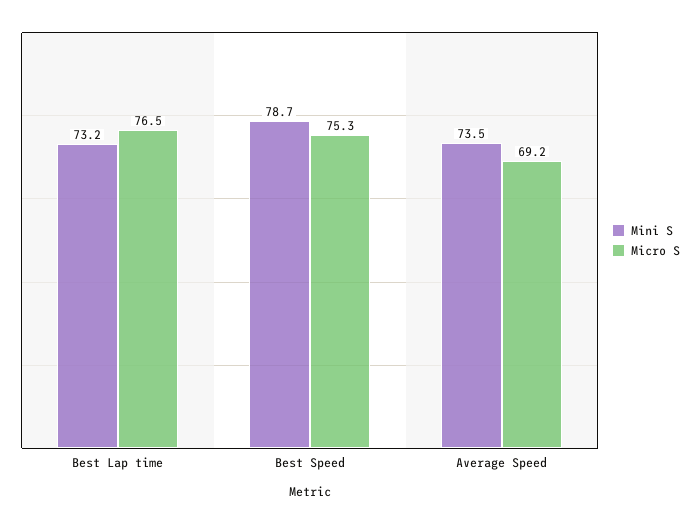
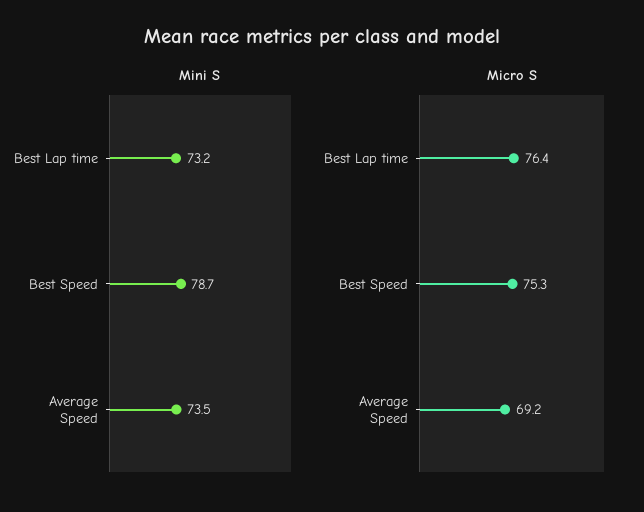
Micro S, Best Lap time: 76.5 -> 76.4

